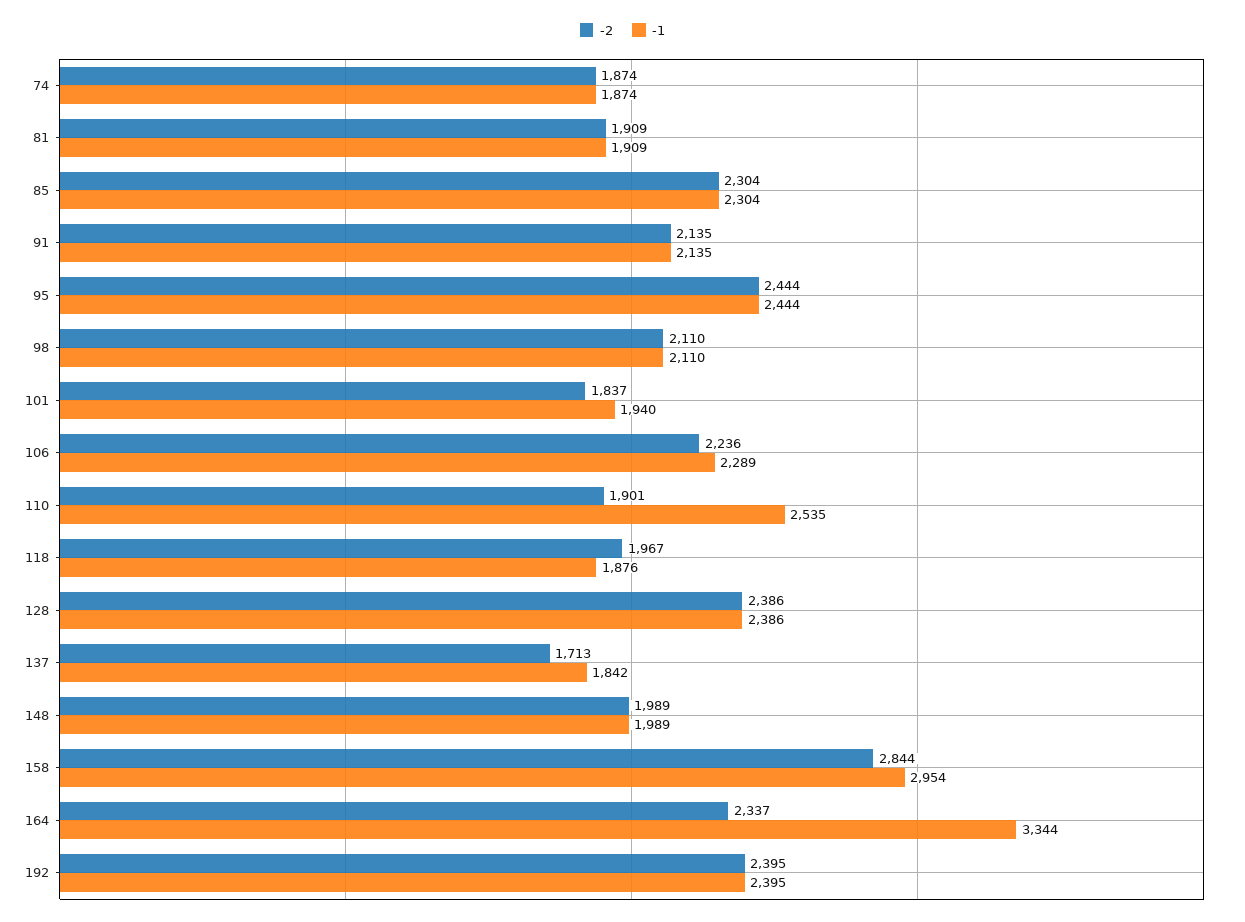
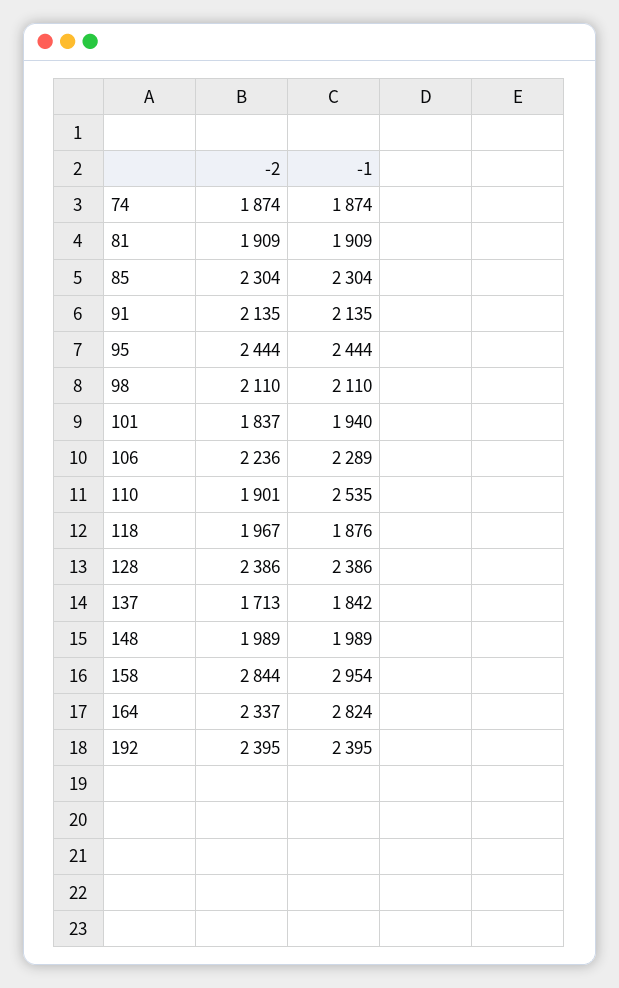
-1, 164: 3344 -> 2824

